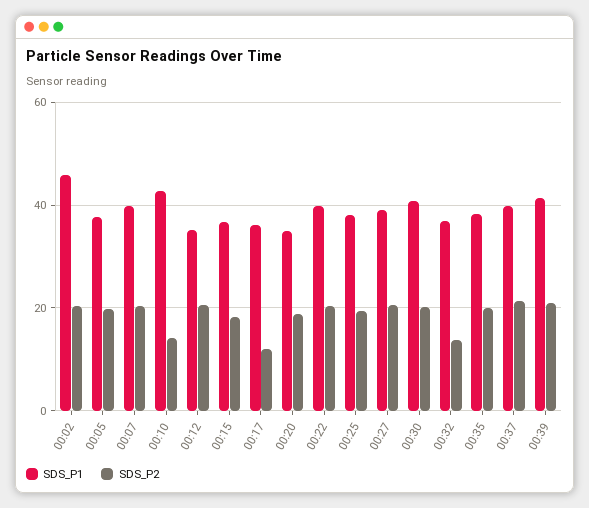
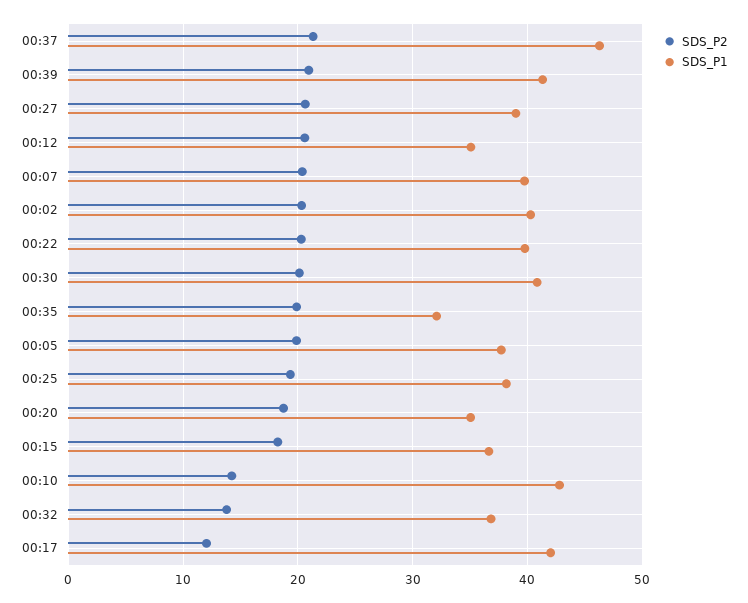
SDS_P1, 00:02: 46 -> 40
SDS_P1, 00:17: 36 -> 42
SDS_P1, 00:35: 38 -> 32
SDS_P1, 00:37: 40 -> 46

